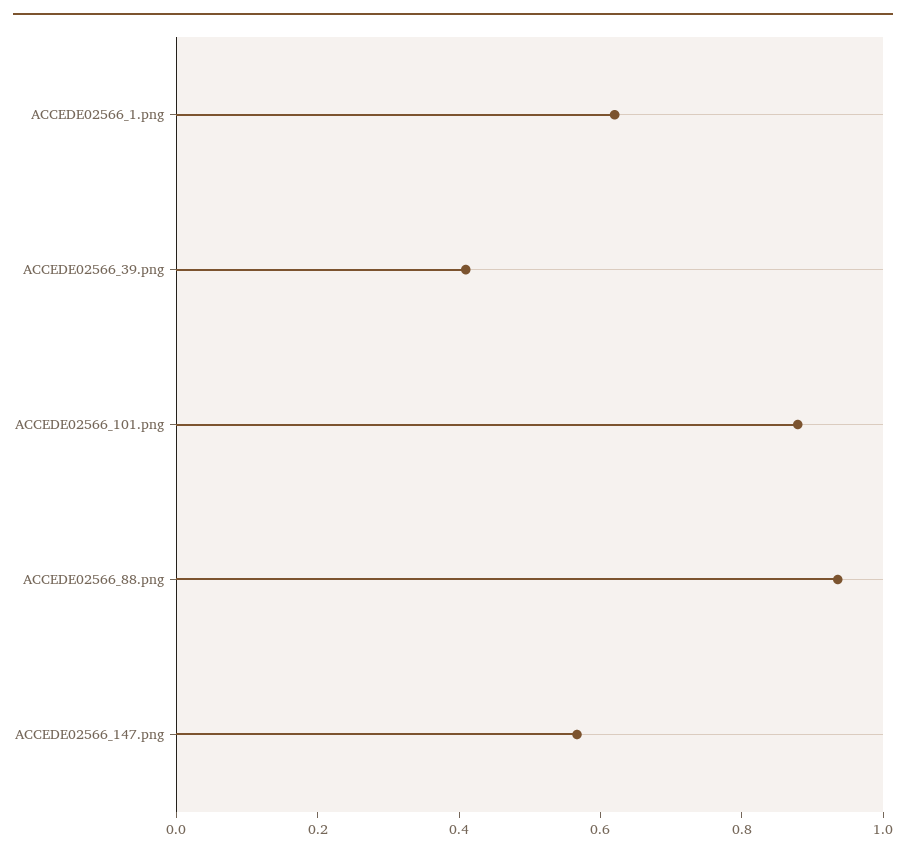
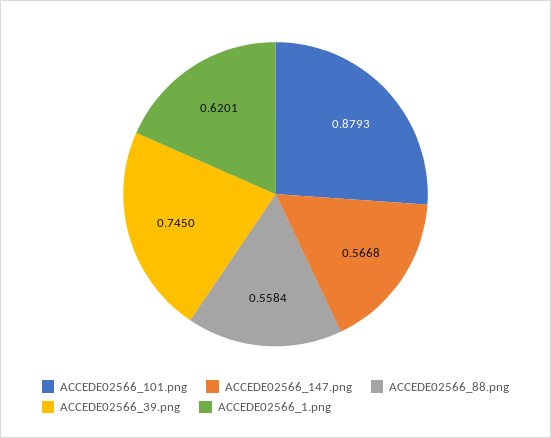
ACCEDE02566_39.png: 0.4 -> 0.745
ACCEDE02566_88.png: 0.95 -> 0.5584

